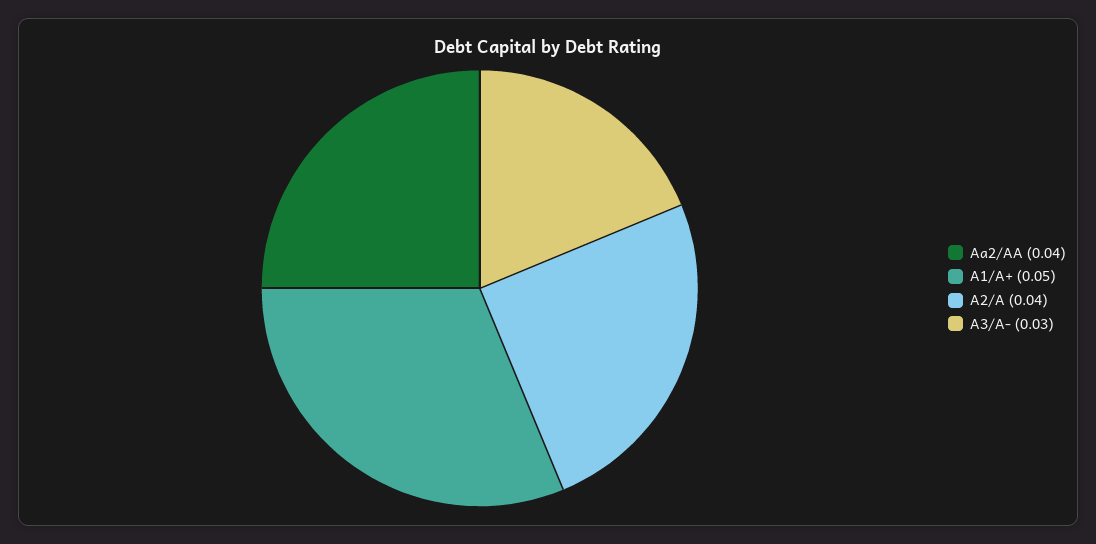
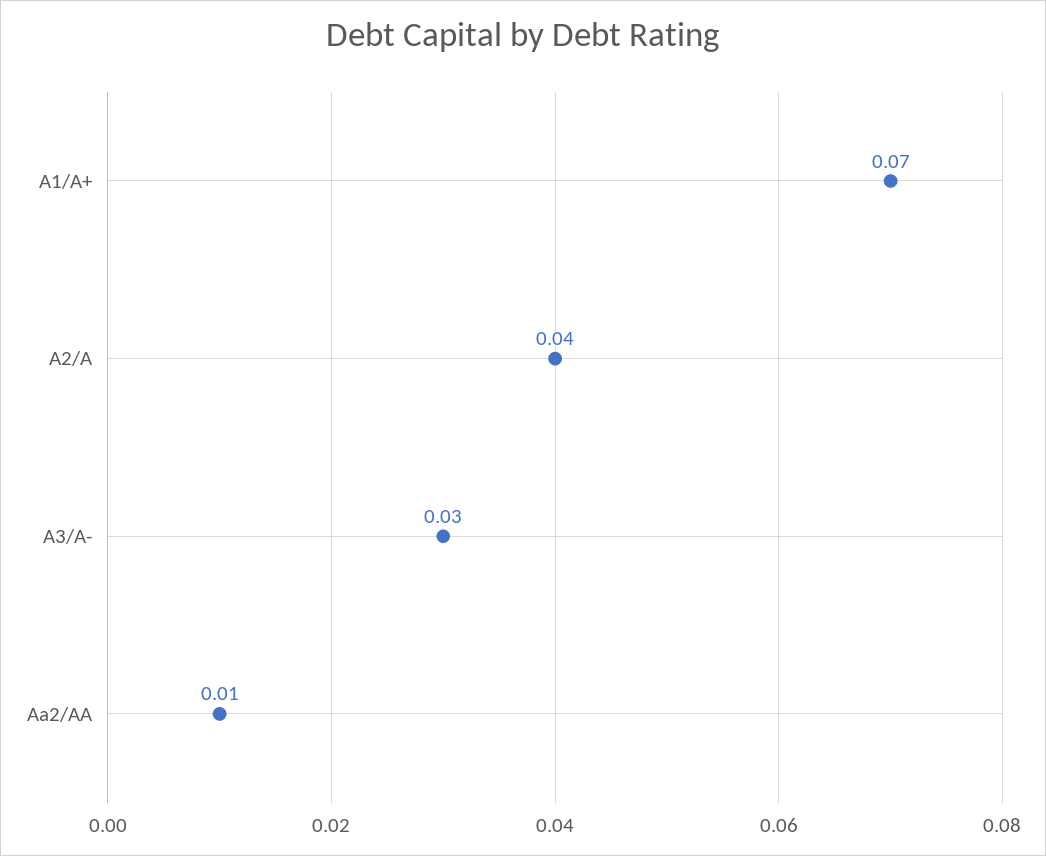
Aa2/AA: 0.04 -> 0.01
A1/A+: 0.05 -> 0.07

